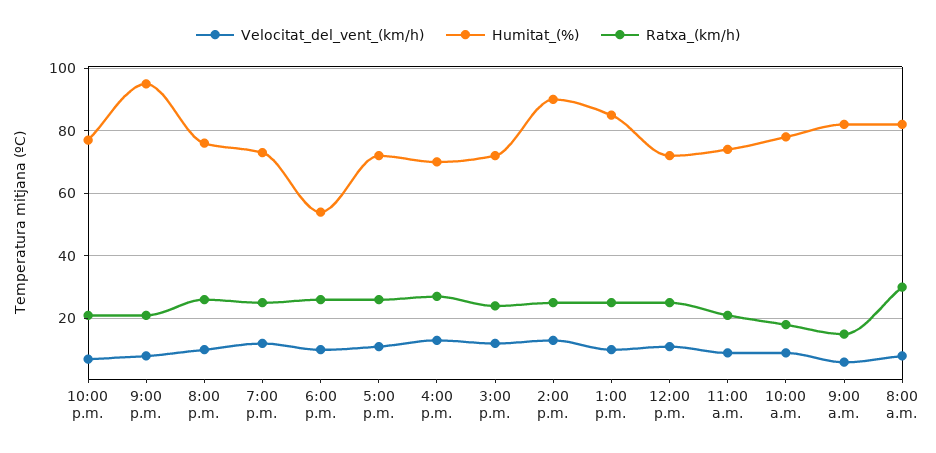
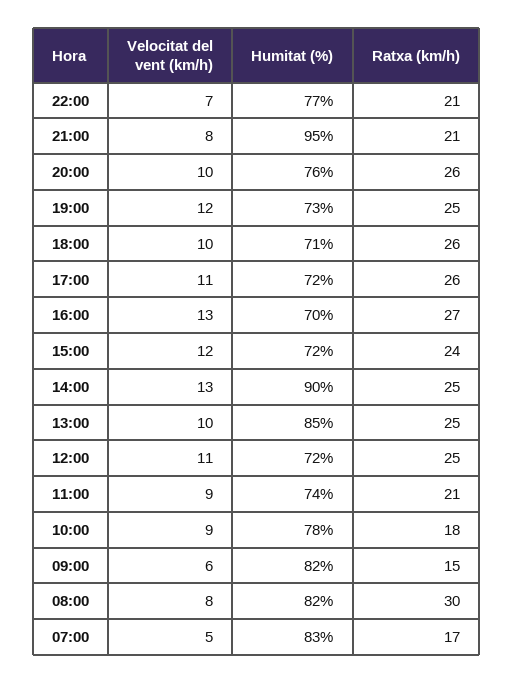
Humitat_(%), 6:00 p.m.: 55 -> 71
Velocitat_del_vent_(km/h), 07:00: none -> 5
Humitat_(%), 07:00: none -> 83
Ratxa_(km/h), 07:00: none -> 17

